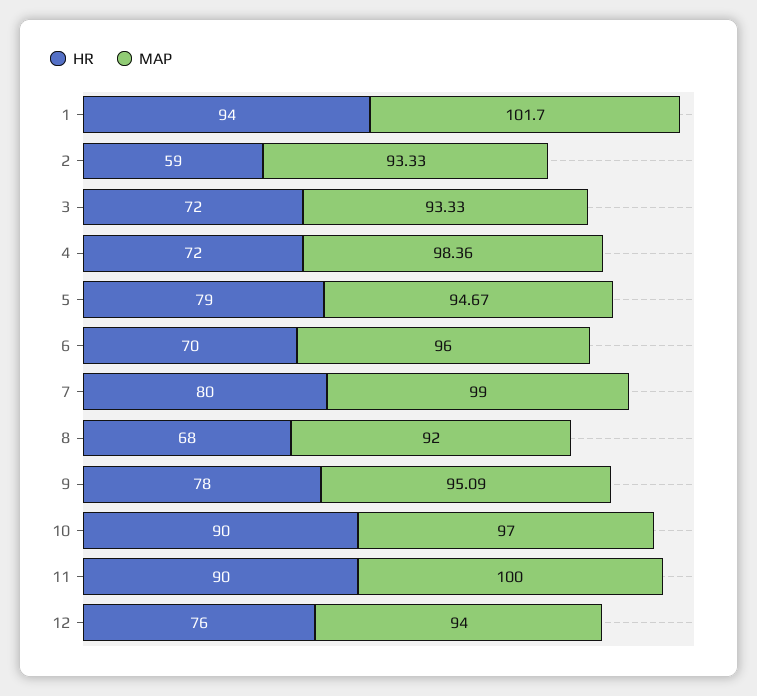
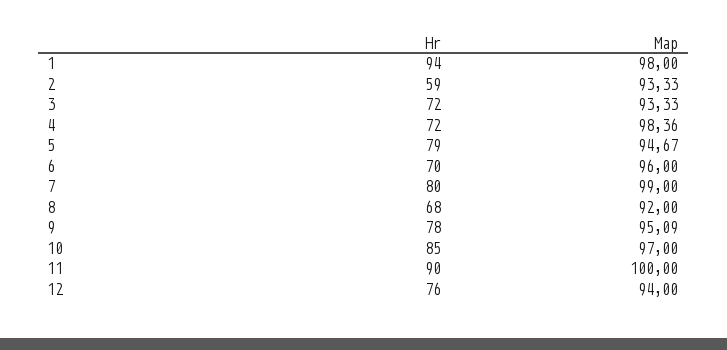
MAP, 1: 101.7 -> 98
HR, 10: 90 -> 85

